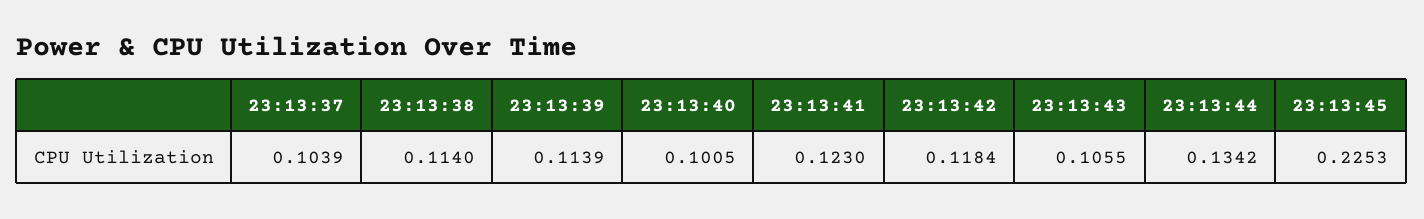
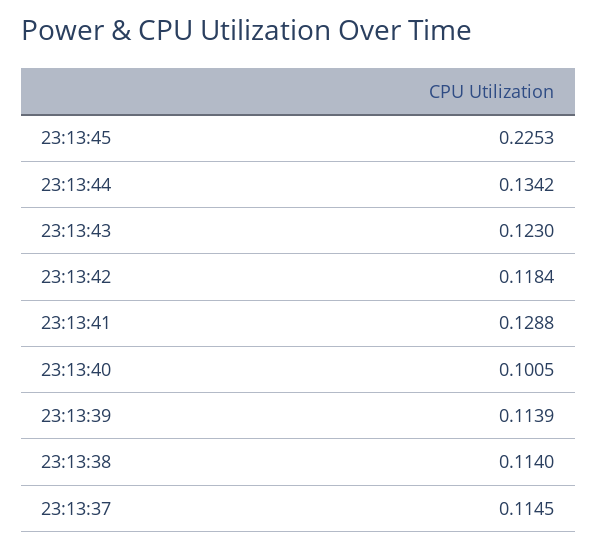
23:13:37: 0.1039 -> 0.1145
23:13:41: 0.123 -> 0.1288
23:13:43: 0.1055 -> 0.123

